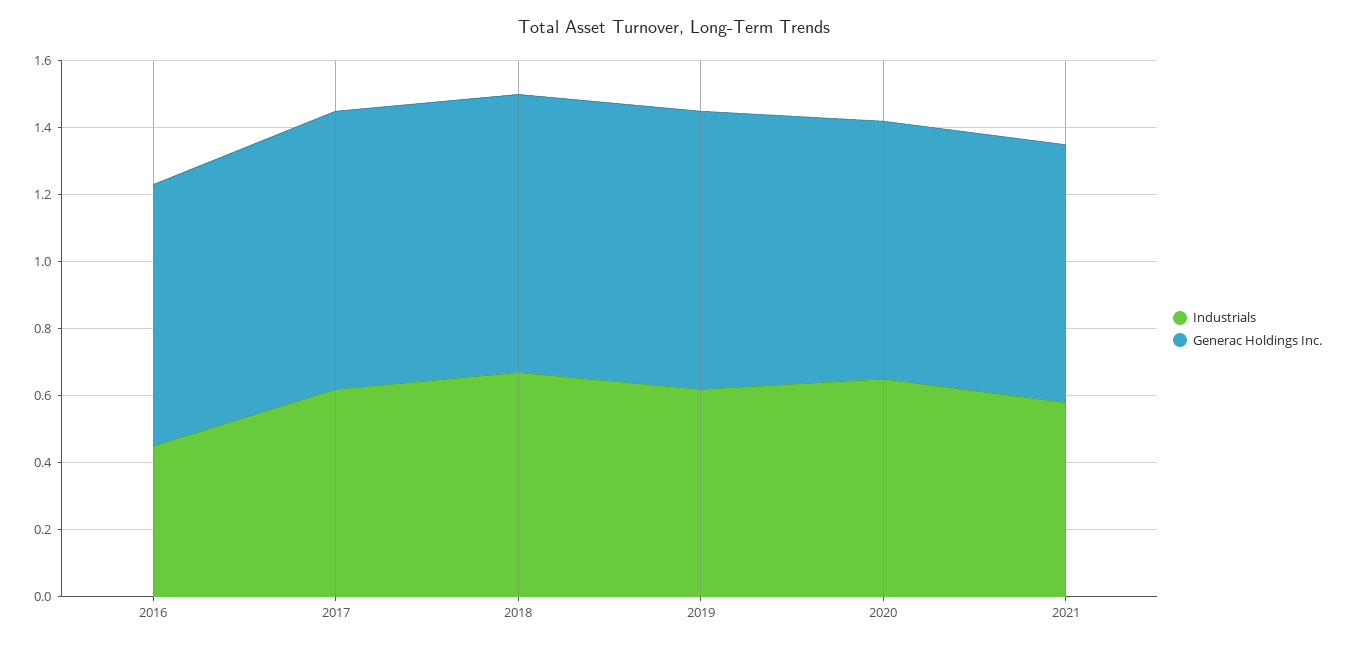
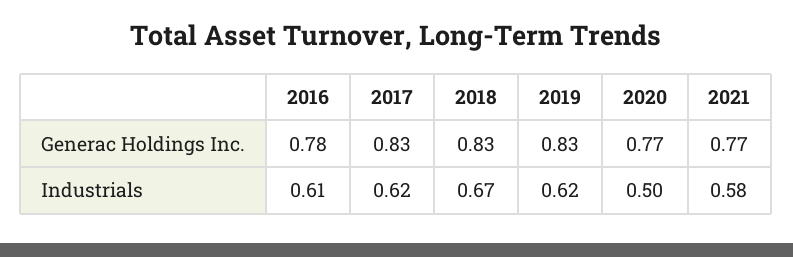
Industrials, 2016: 0.45 -> 0.61
Industrials, 2020: 0.65 -> 0.5

